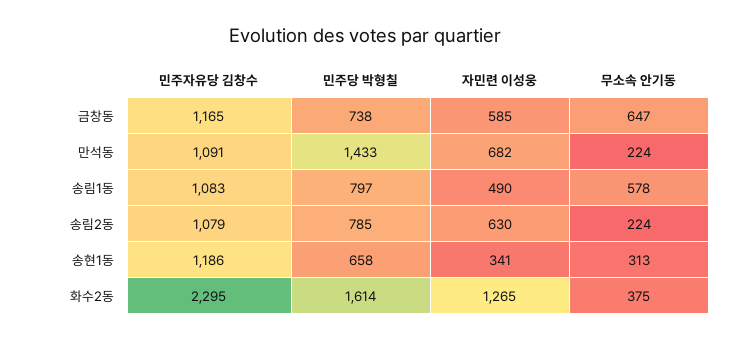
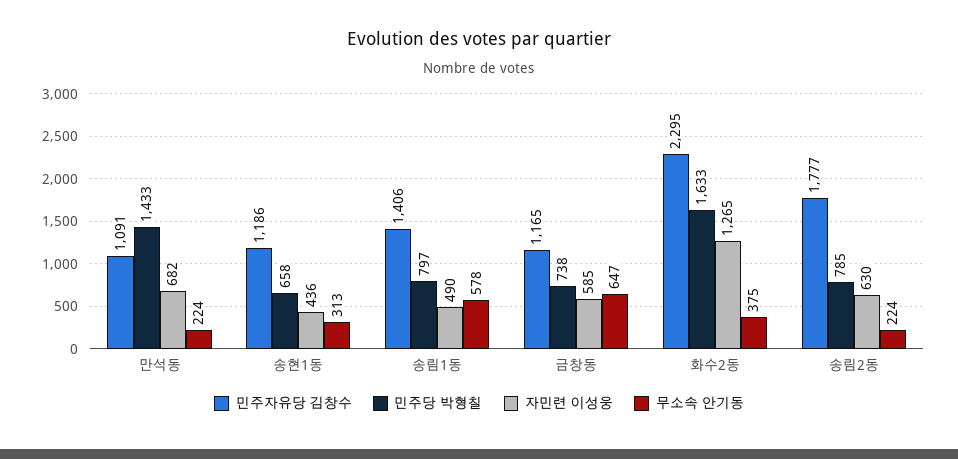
민주자유당 김창수, 송림1동: 1083 -> 1406
민주자유당 김창수, 송림2동: 1079 -> 1777
자민련 이성웅, 송현1동: 341 -> 436
민주당 박형칠, 화수2동: 1614 -> 1633

